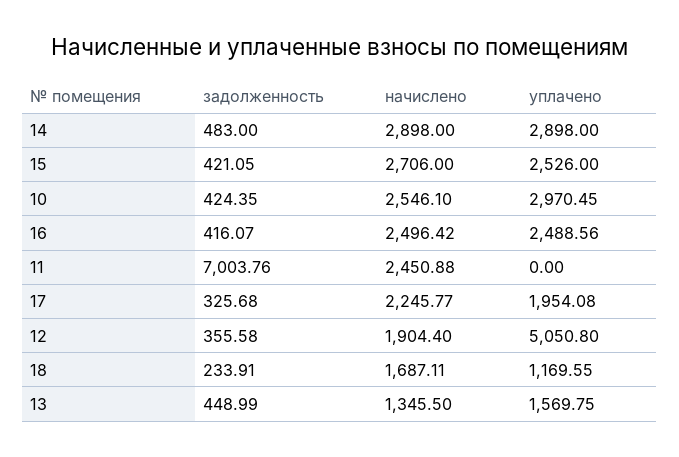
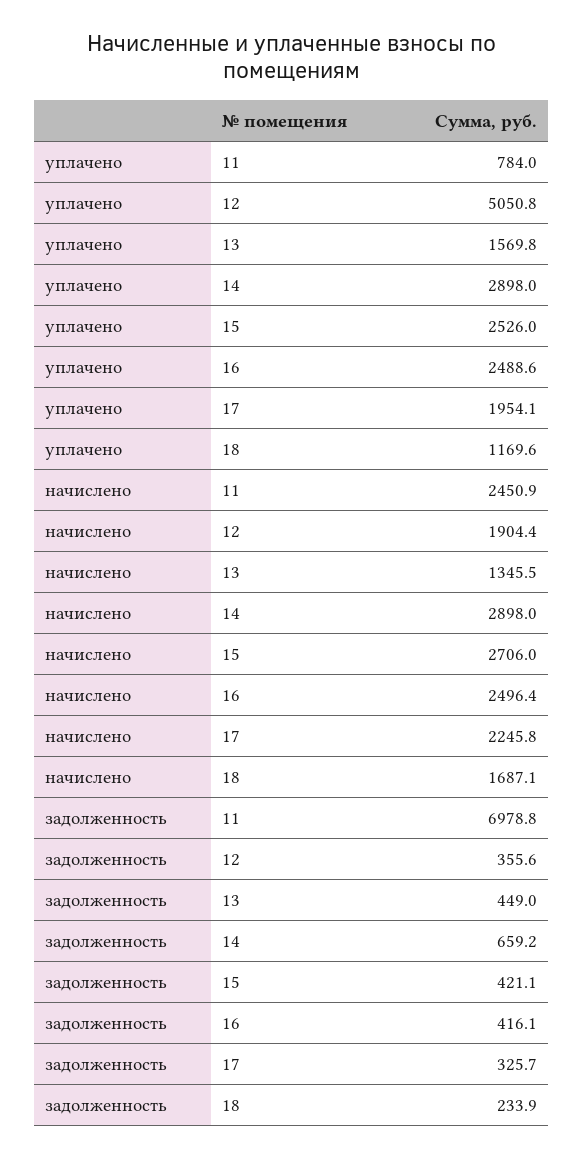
задолженность, 14: 483 -> 659.2
задолженность, 10: 424.35 -> none
начислено, 10: 2546.1 -> none
уплачено, 10: 2970.45 -> none
задолженность, 11: 7003.76 -> 6978.8
уплачено, 11: 0 -> 784

